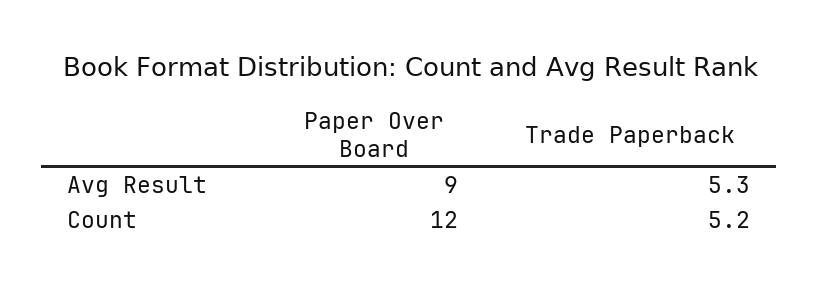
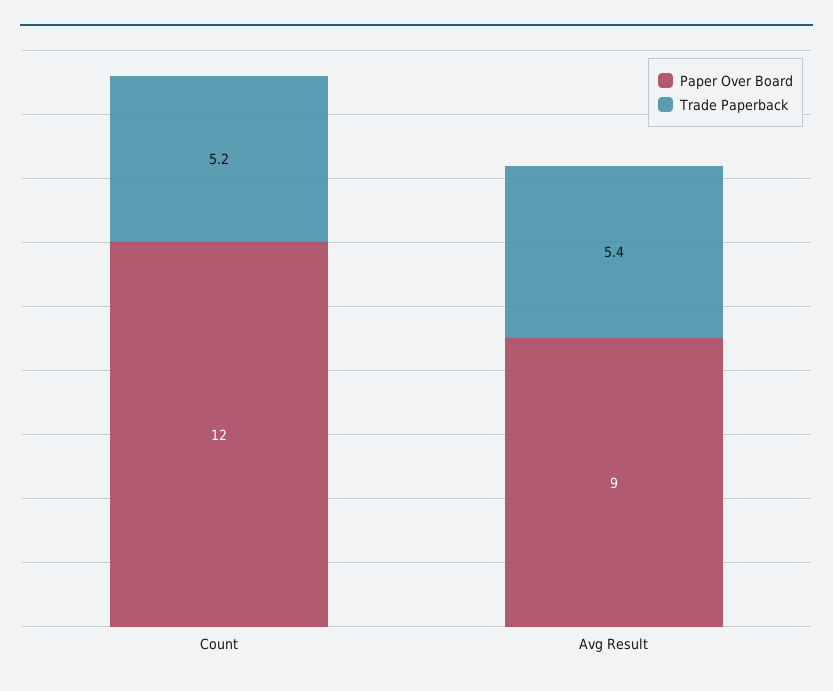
Trade Paperback, Avg Result: 5.3 -> 5.4

